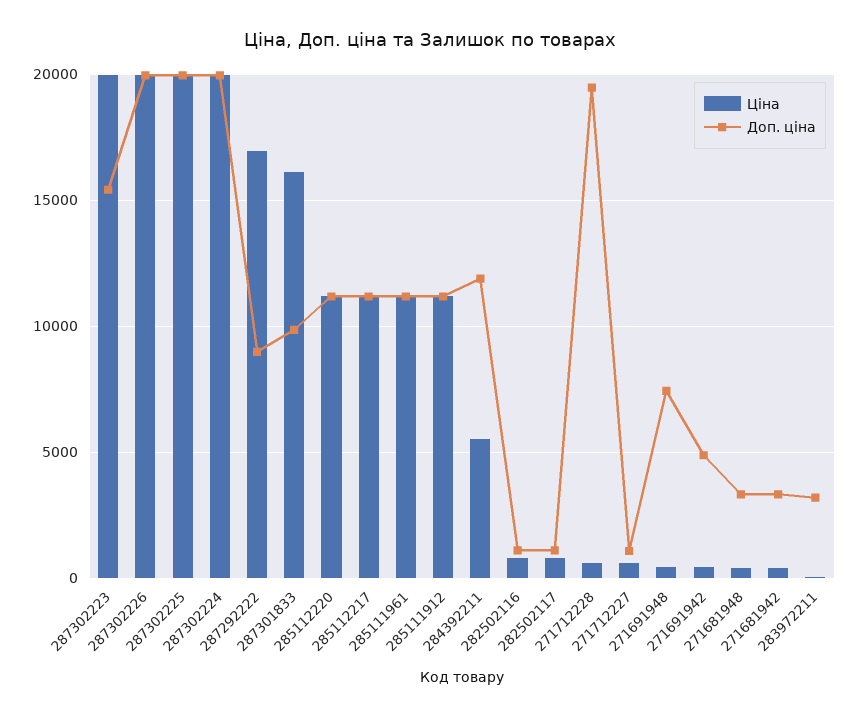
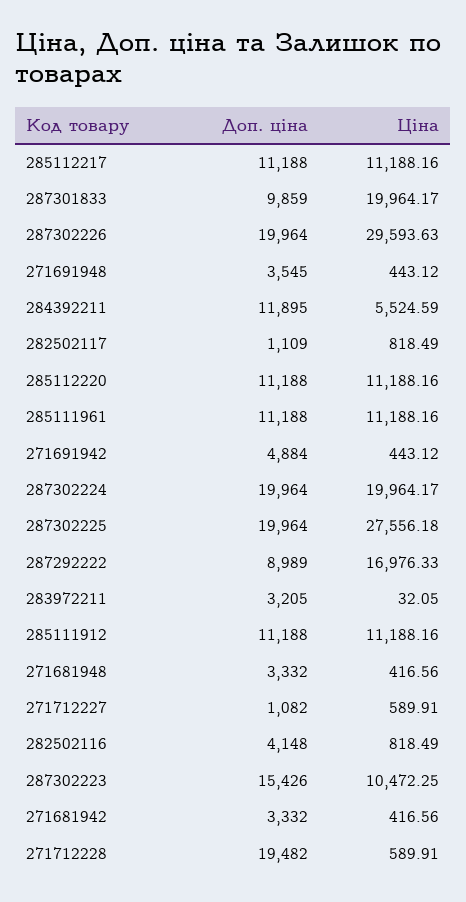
Ціна, 287302223: 20000 -> 10472.25
Ціна, 287302226: 20000 -> 29593.63
Ціна, 287302225: 20000 -> 27556.18
Ціна, 287301833: 16000 -> 19964.17
Доп. ціна, 282502116: 1000 -> 4148
Доп. ціна, 271691948: 7500 -> 3545

